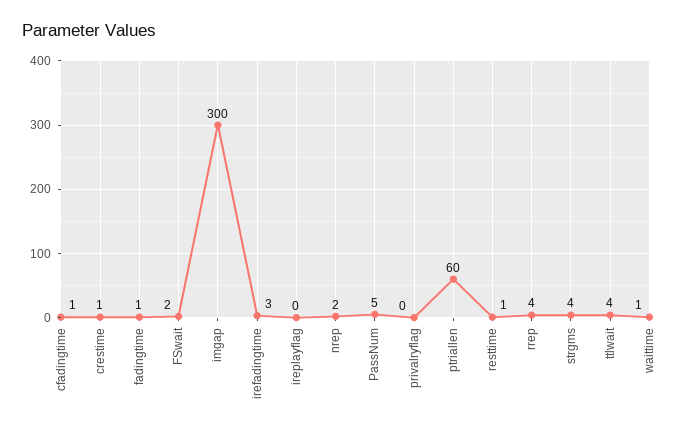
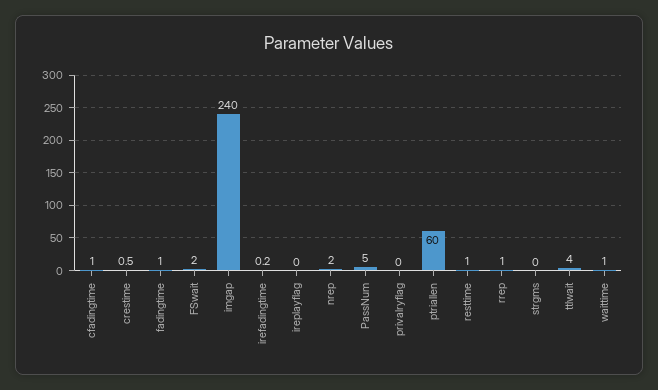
imgap: 300 -> 240
irefadingtime: 3 -> 0.2
rrep: 4 -> 1
strgms: 4 -> 0

